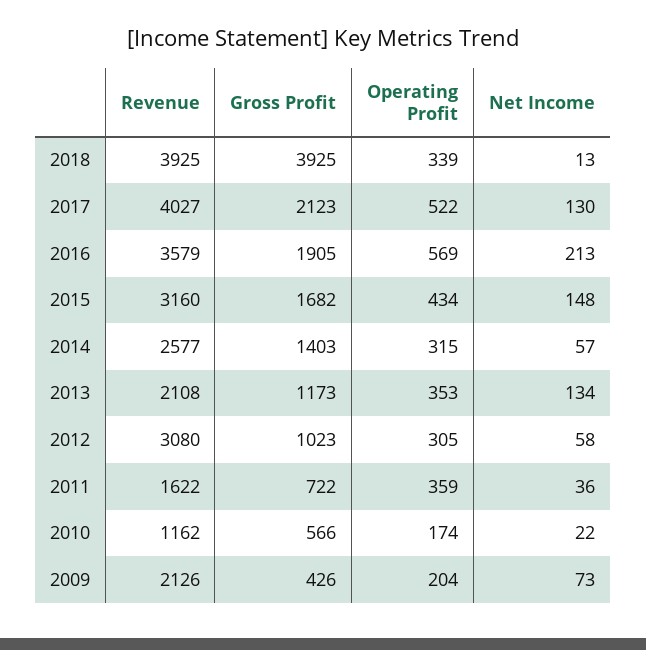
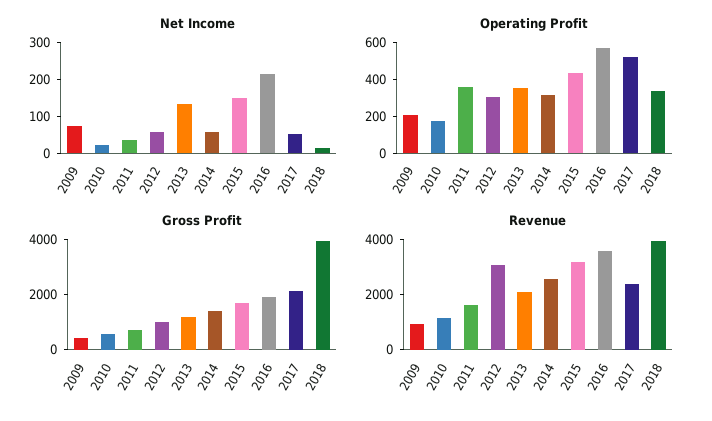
Revenue, 2017: 4027 -> 2500
Net Income, 2017: 130 -> 50
Revenue, 2009: 2126 -> 1000

